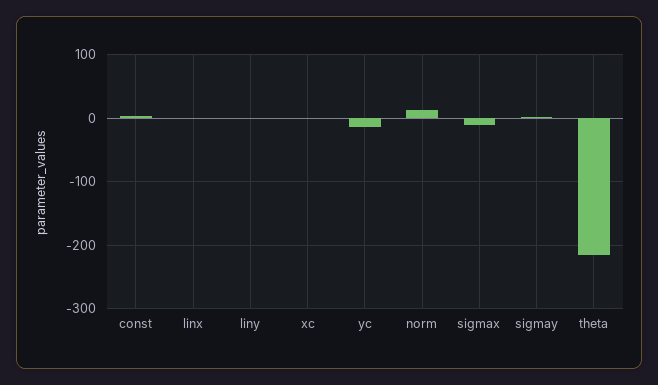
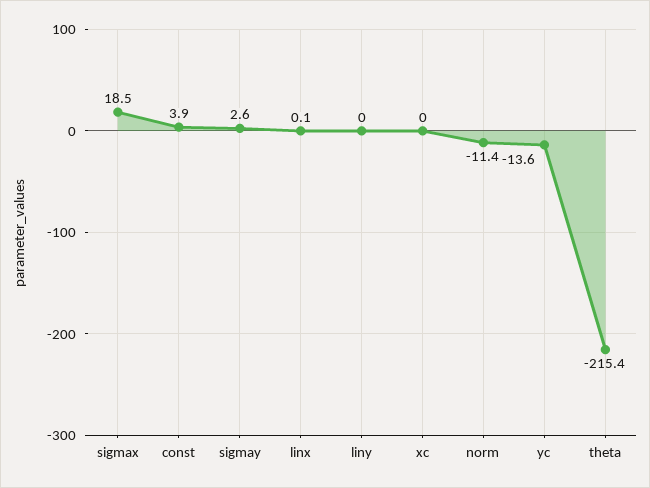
norm: 10 -> -11.4
sigmax: -10 -> 18.5

